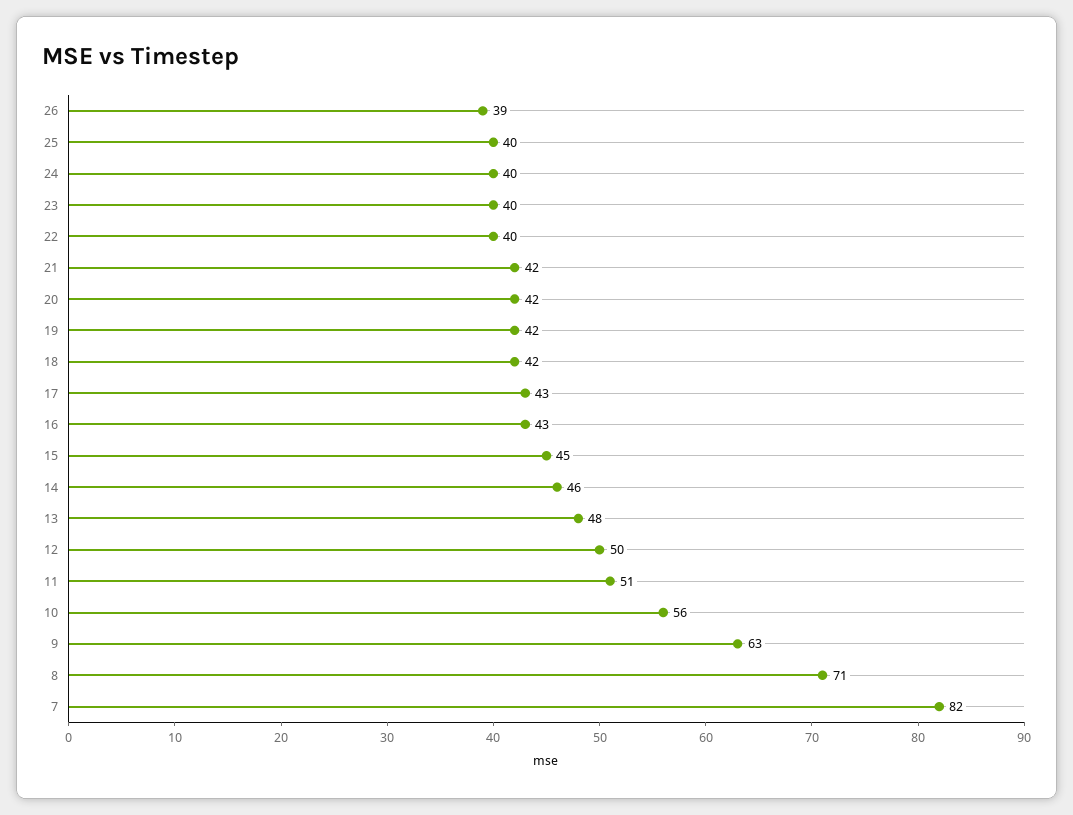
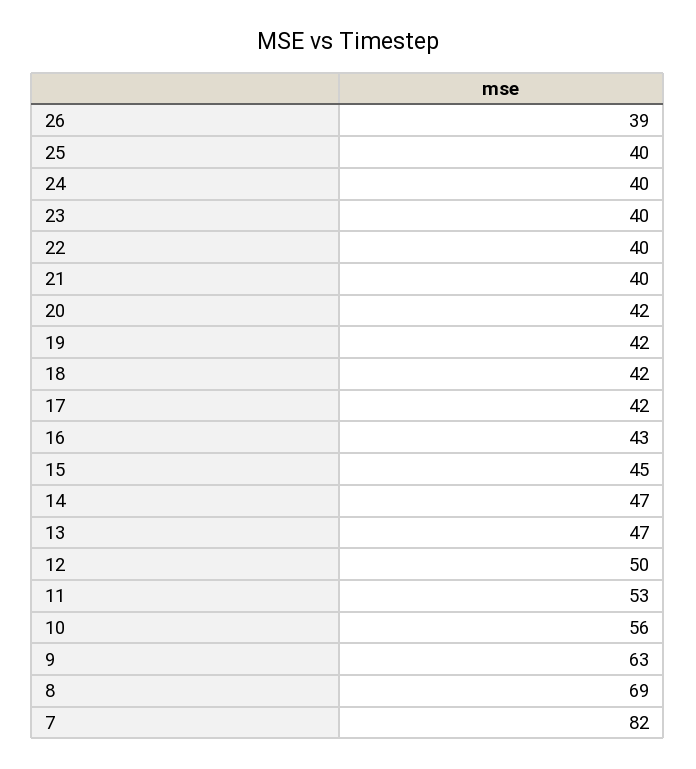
21: 42 -> 40
17: 43 -> 42
14: 46 -> 47
13: 48 -> 47
11: 51 -> 53
8: 71 -> 69

